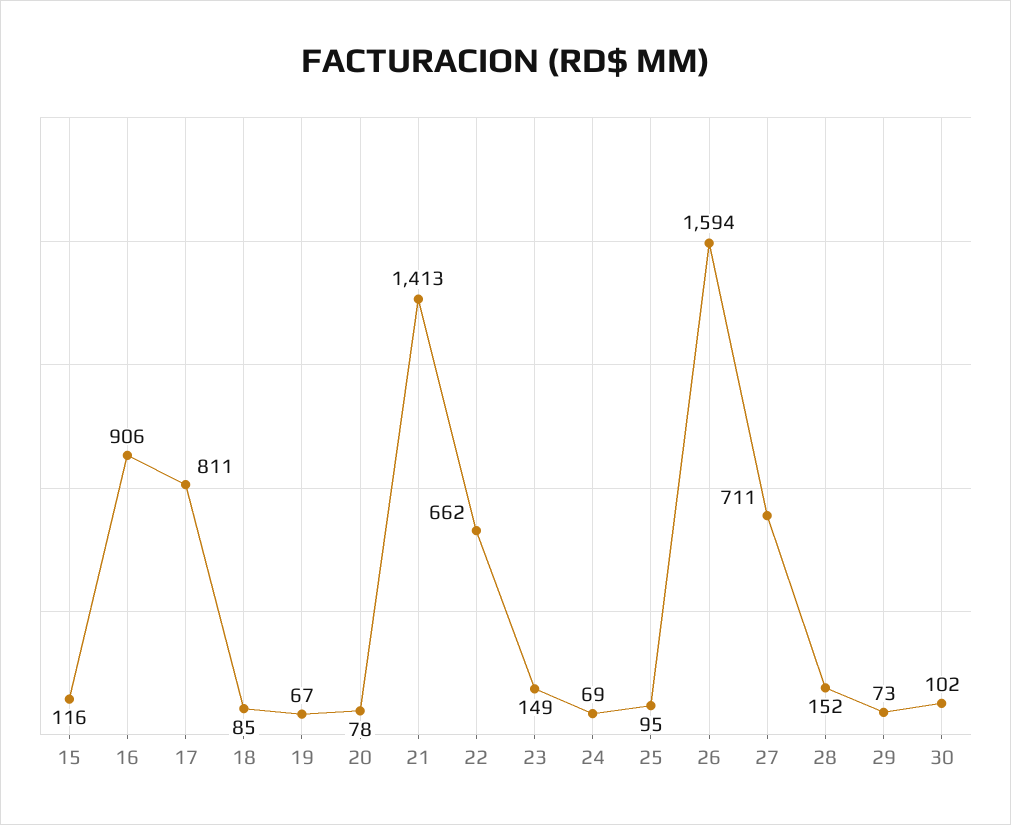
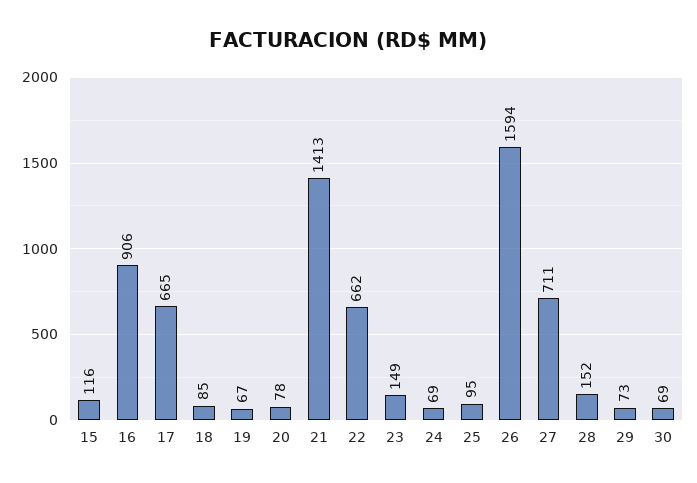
17: 811 -> 665
30: 102 -> 69

